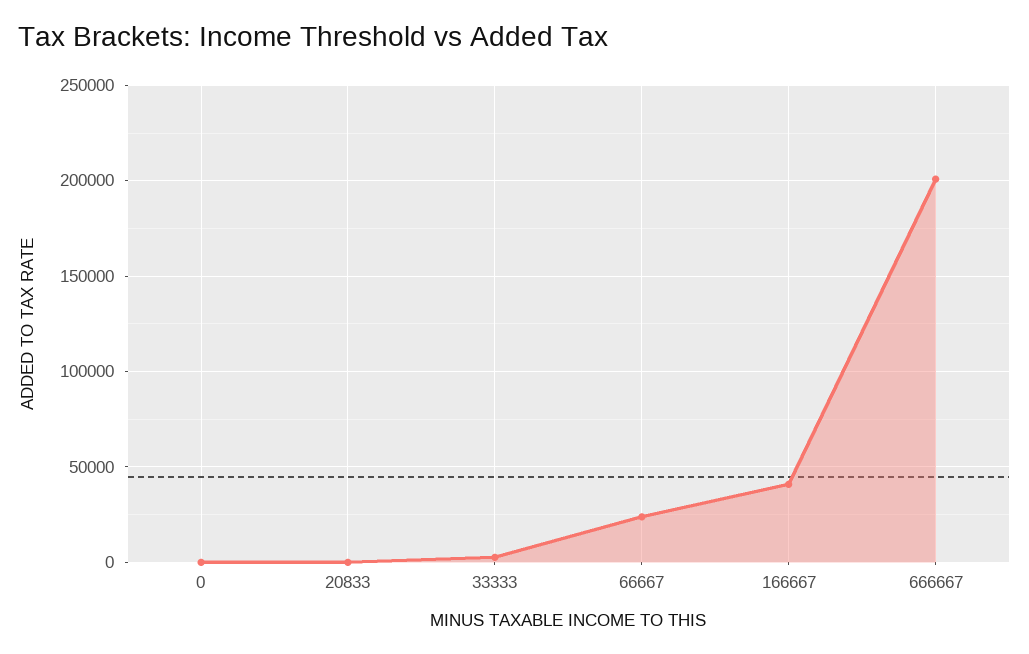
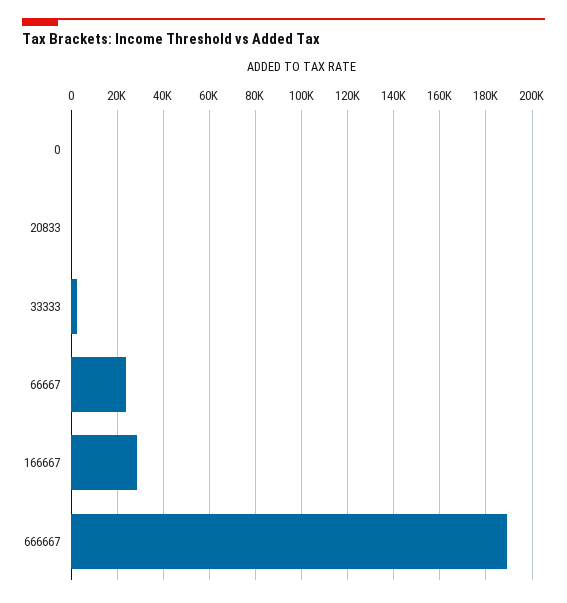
166667: 40000 -> 30000
666667: 200000 -> 190000

